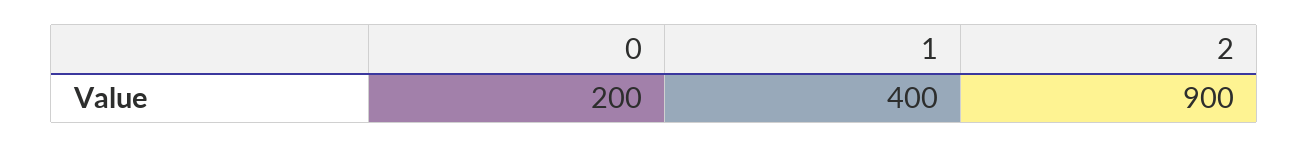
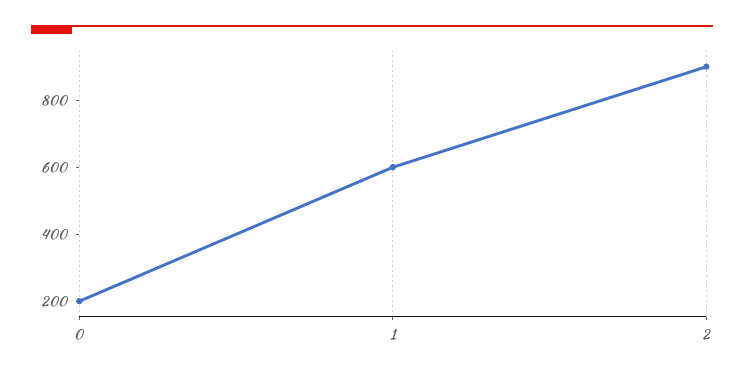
1: 400 -> 600

